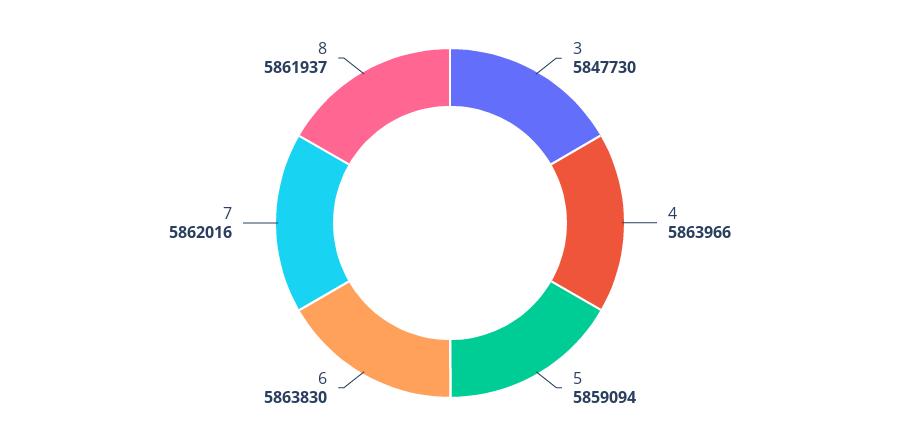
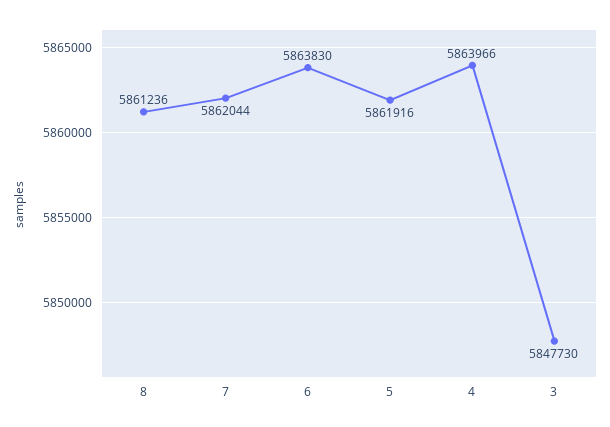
5: 5859094 -> 5861916
7: 5862016 -> 5862044
8: 5861937 -> 5861236

